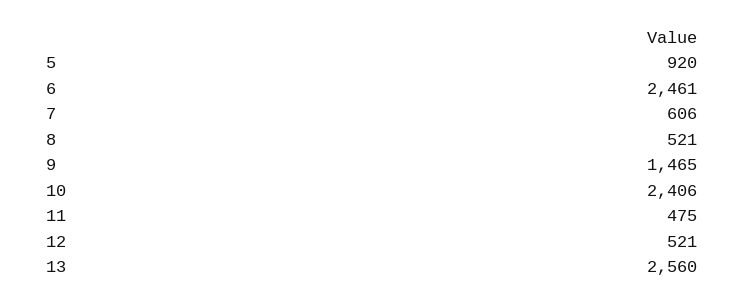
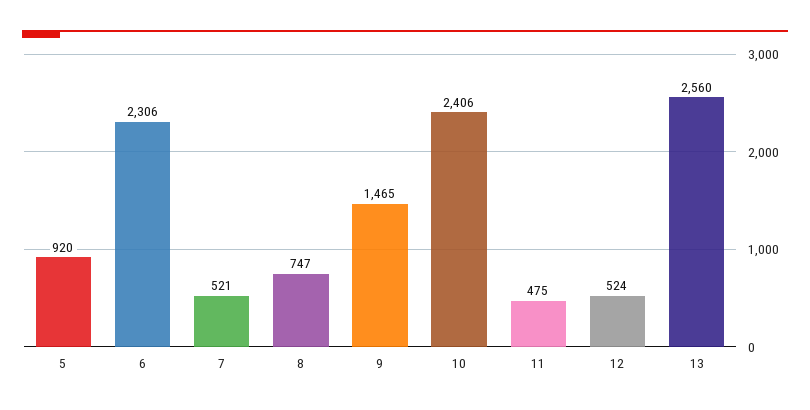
6: 2461 -> 2306
7: 606 -> 521
8: 521 -> 747
12: 521 -> 524

